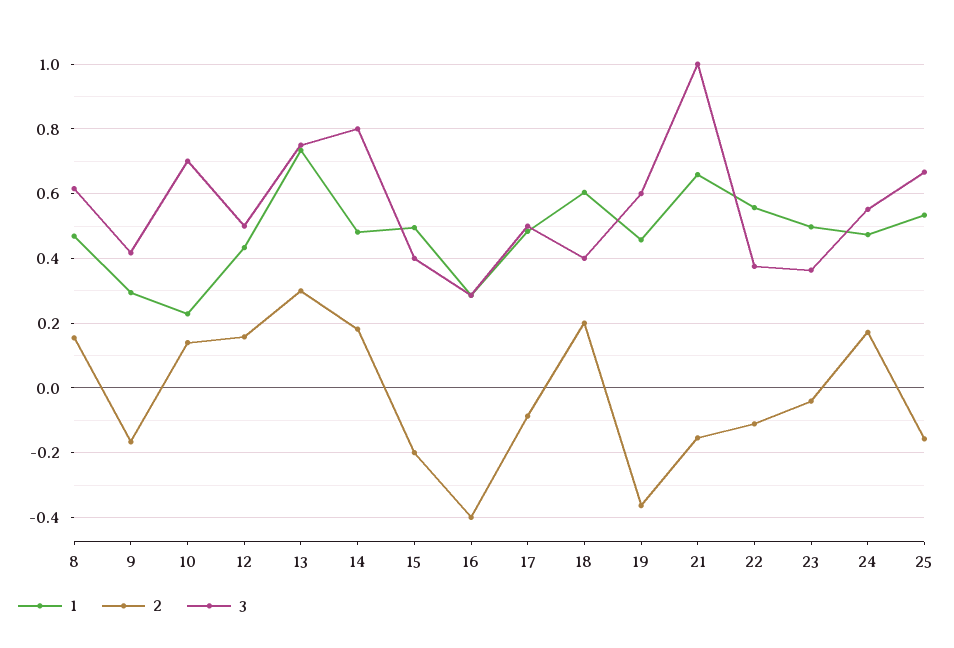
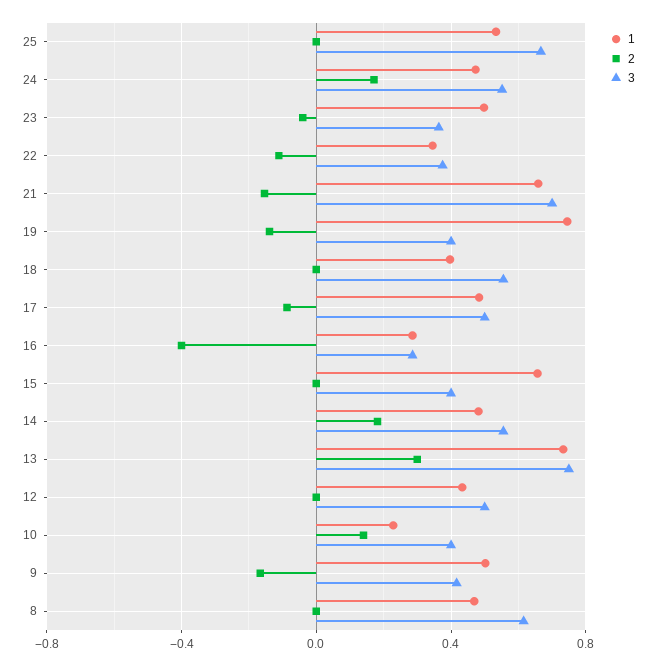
2, 8: 0.16 -> 0
1, 9: 0.3 -> 0.5
3, 10: 0.7 -> 0.4
2, 12: 0.16 -> 0
3, 14: 0.8 -> 0.55
1, 15: 0.5 -> 0.65
2, 15: -0.2 -> 0
1, 18: 0.6 -> 0.4
2, 18: 0.2 -> 0
3, 18: 0.4 -> 0.55
1, 19: 0.46 -> 0.75
2, 19: -0.36 -> -0.15
3, 19: 0.6 -> 0.4
3, 21: 1 -> 0.7
1, 22: 0.56 -> 0.35
2, 25: -0.16 -> 0

